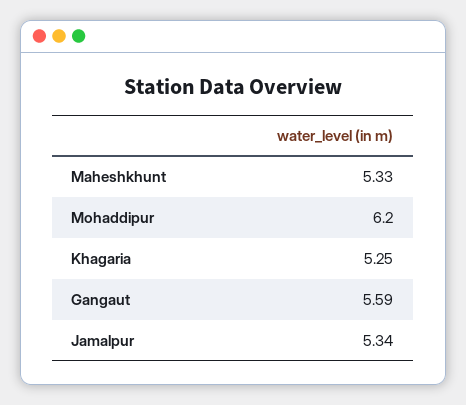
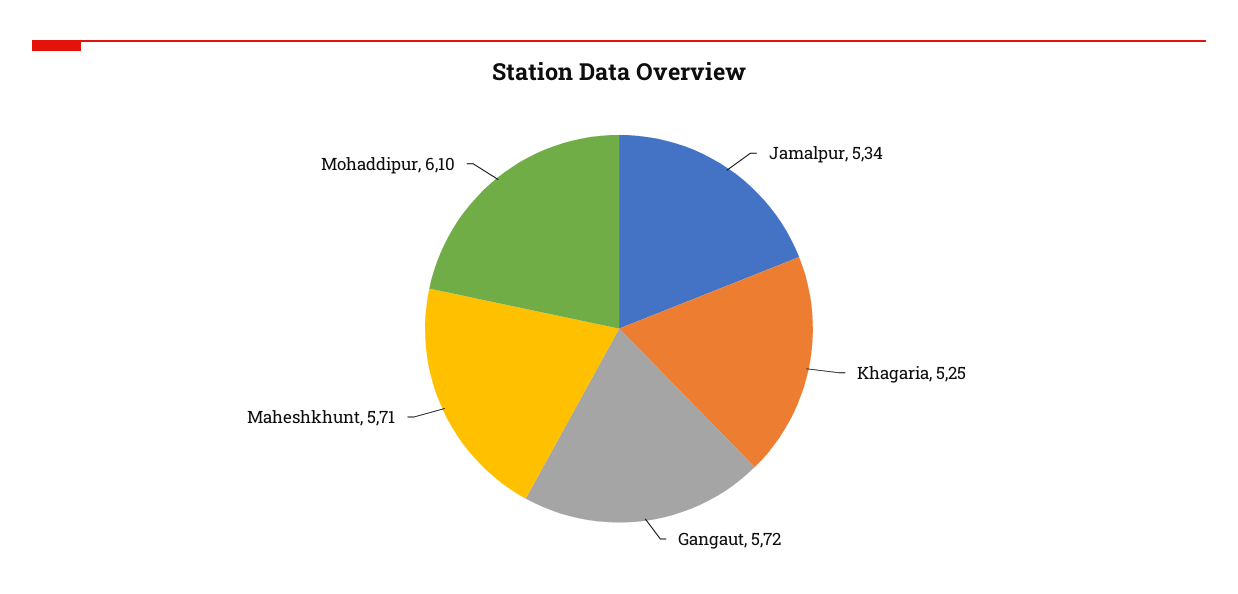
Maheshkhunt: 5.33 -> 5.71
Mohaddipur: 6.2 -> 6.1
Gangaut: 5.59 -> 5.72

